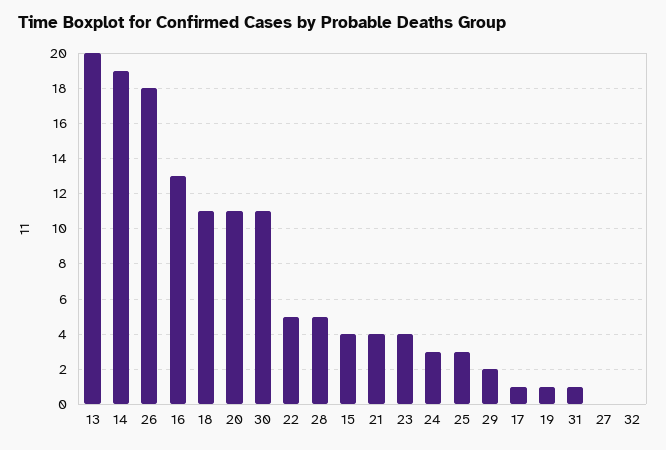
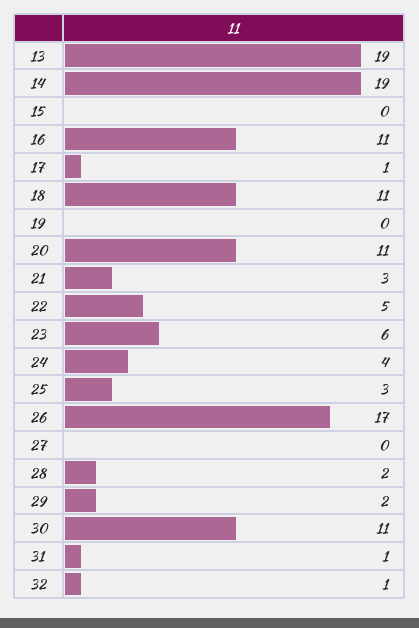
13: 20 -> 19
26: 18 -> 17
16: 13 -> 11
28: 5 -> 2
15: 4 -> 0
21: 4 -> 3
23: 4 -> 6
24: 3 -> 4
19: 1 -> 0
32: 0 -> 1

